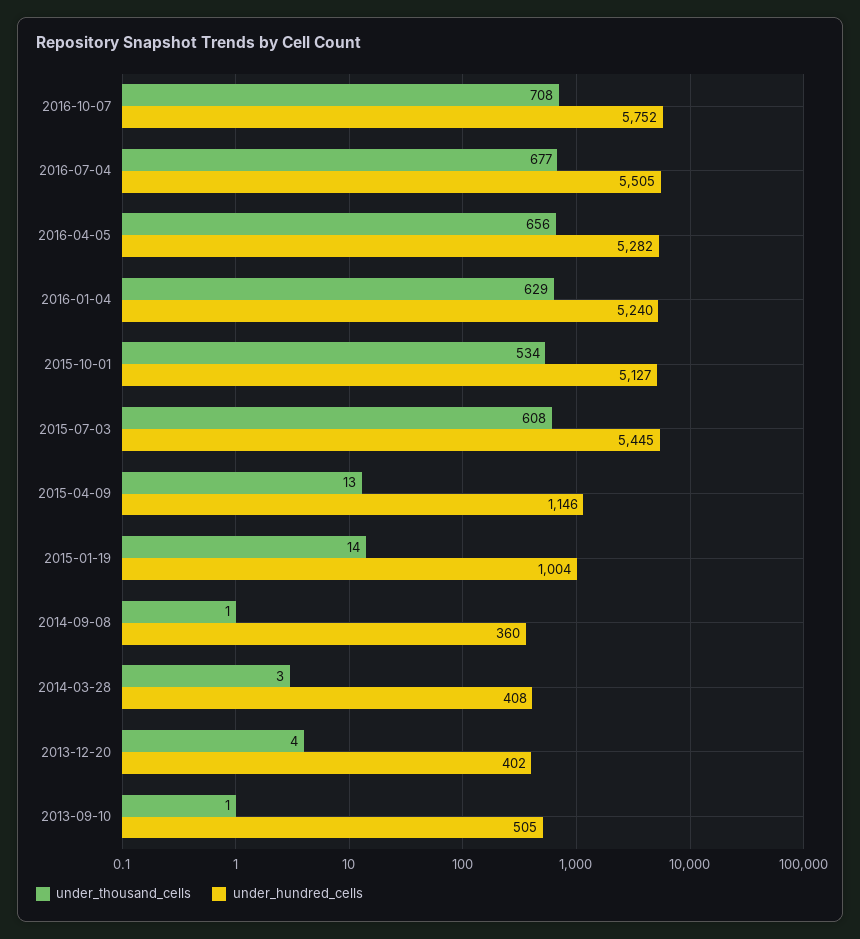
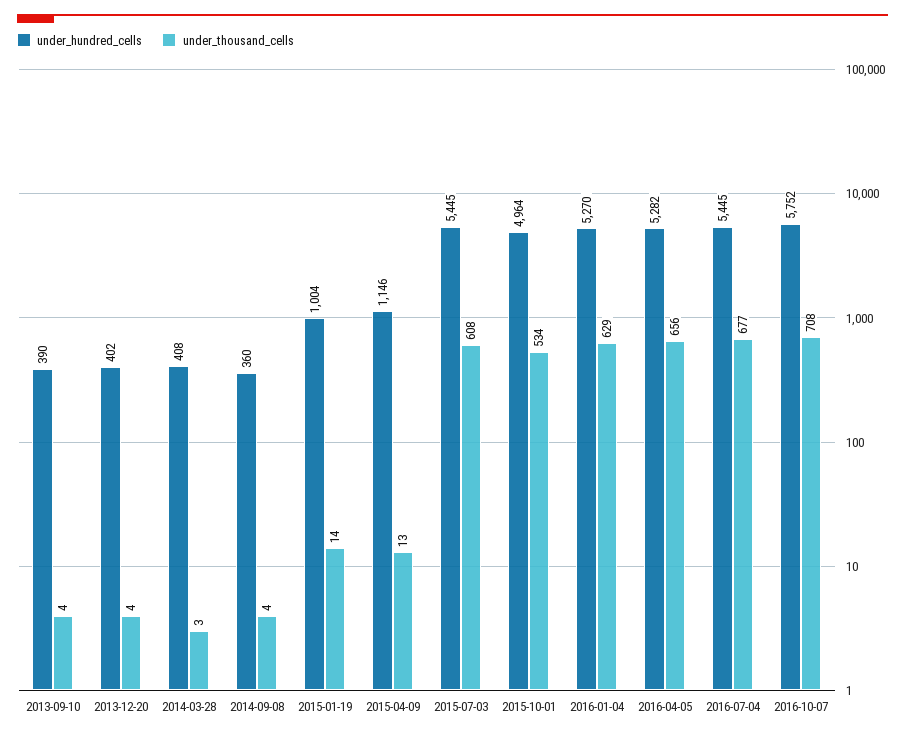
under_hundred_cells, 2016-07-04: 5505 -> 5445
under_hundred_cells, 2016-01-04: 5240 -> 5270
under_hundred_cells, 2015-10-01: 5127 -> 4964
under_thousand_cells, 2014-09-08: 1 -> 4
under_thousand_cells, 2013-09-10: 1 -> 4
under_hundred_cells, 2013-09-10: 505 -> 390

